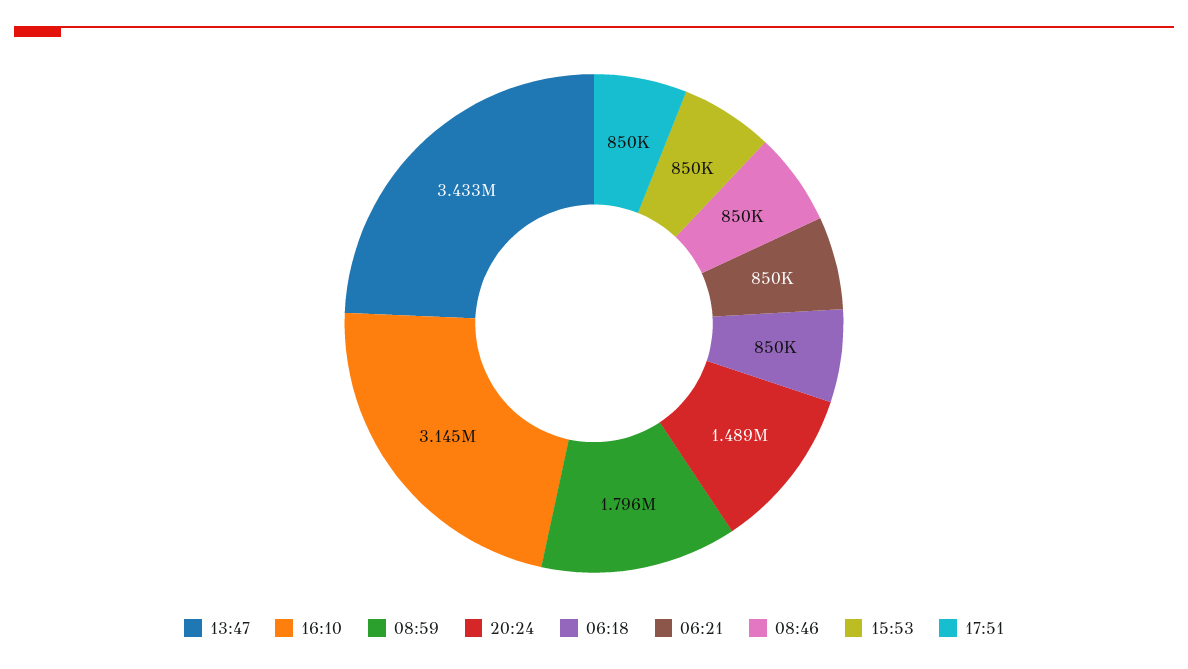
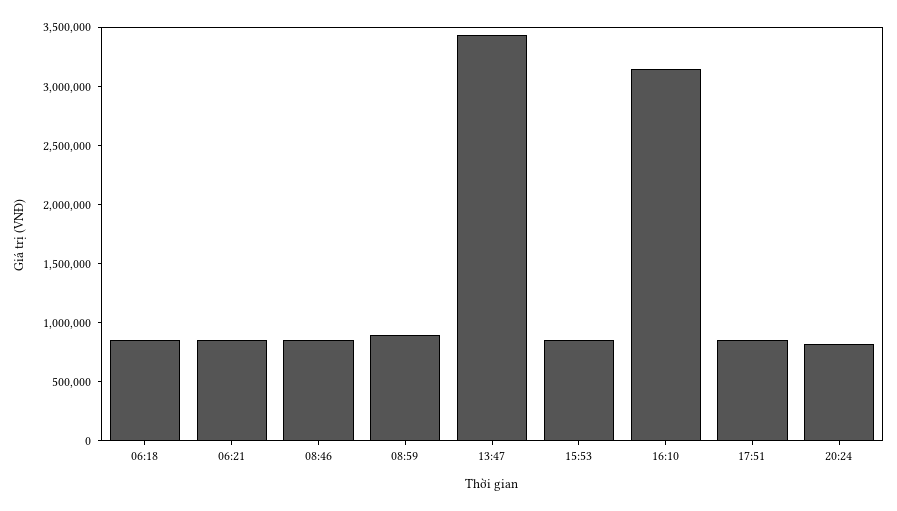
08:59: 1796000 -> 900000
20:24: 1489000 -> 800000

